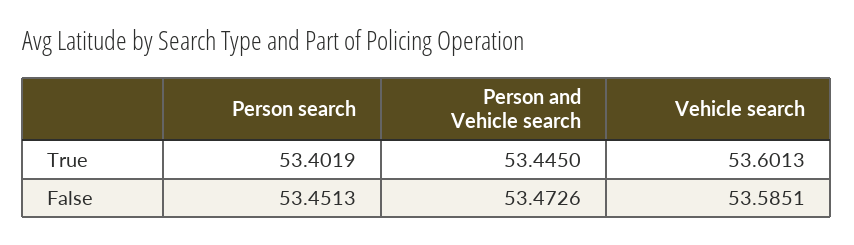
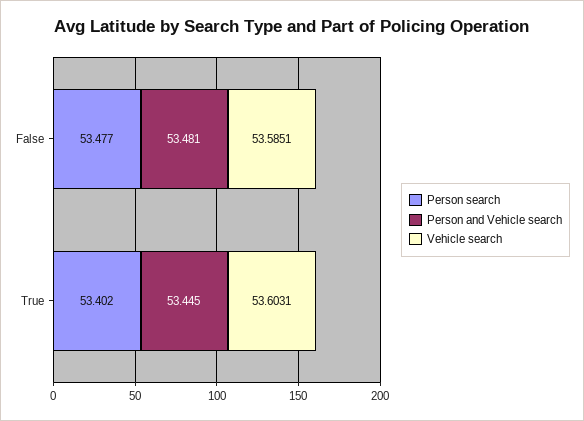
Vehicle search, True: 53.6013 -> 53.6031
Person search, False: 53.4513 -> 53.477
Person and Vehicle search, False: 53.4726 -> 53.481

